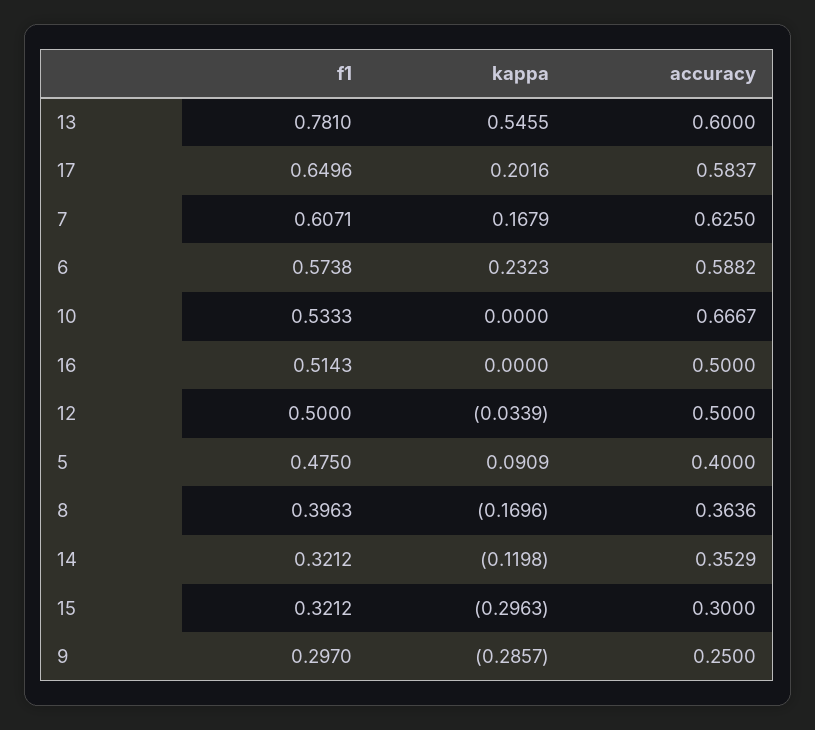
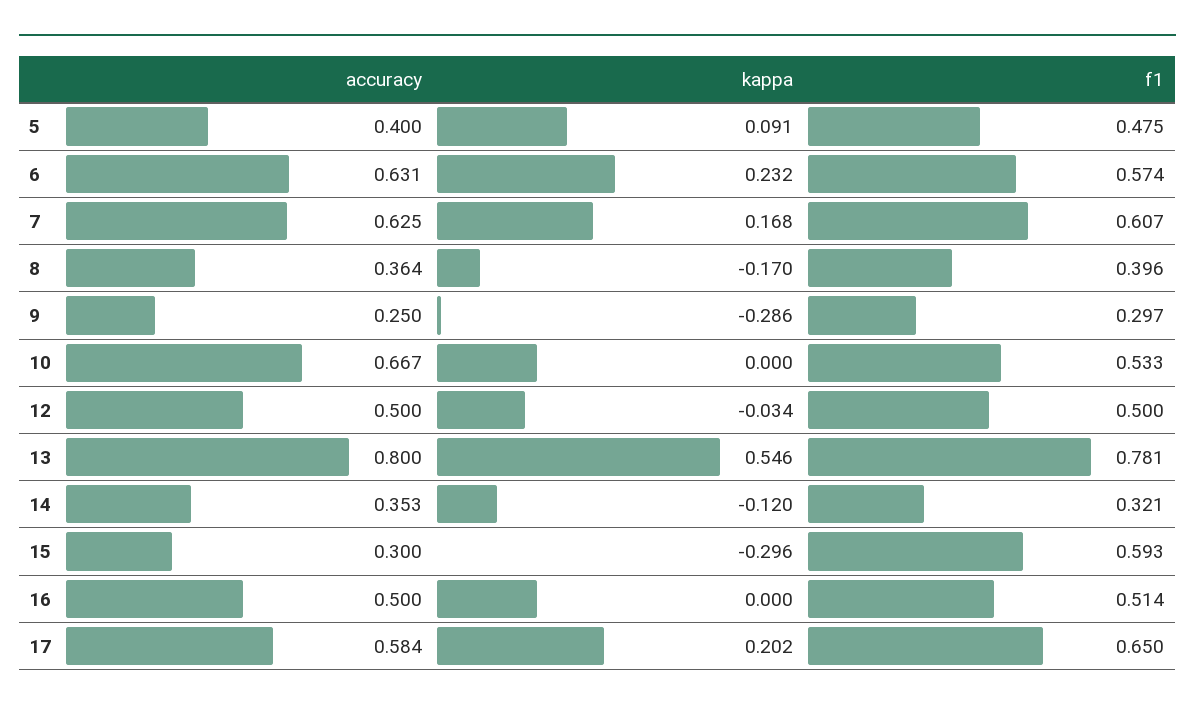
accuracy, 13: 0.6 -> 0.8
accuracy, 6: 0.5882 -> 0.631
f1, 15: 0.3212 -> 0.593

